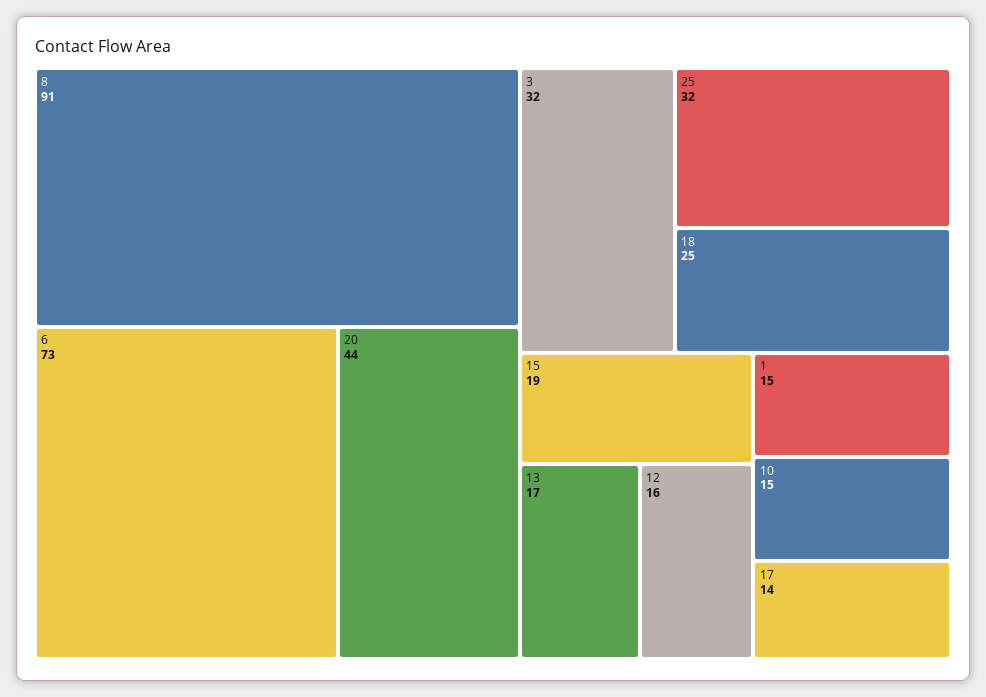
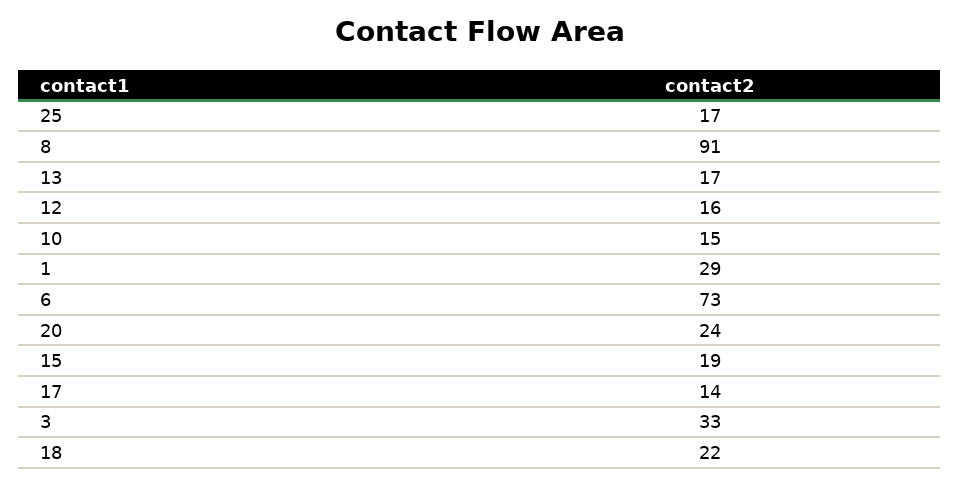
20: 44 -> 24
3: 32 -> 33
25: 32 -> 17
18: 25 -> 22
1: 15 -> 29

